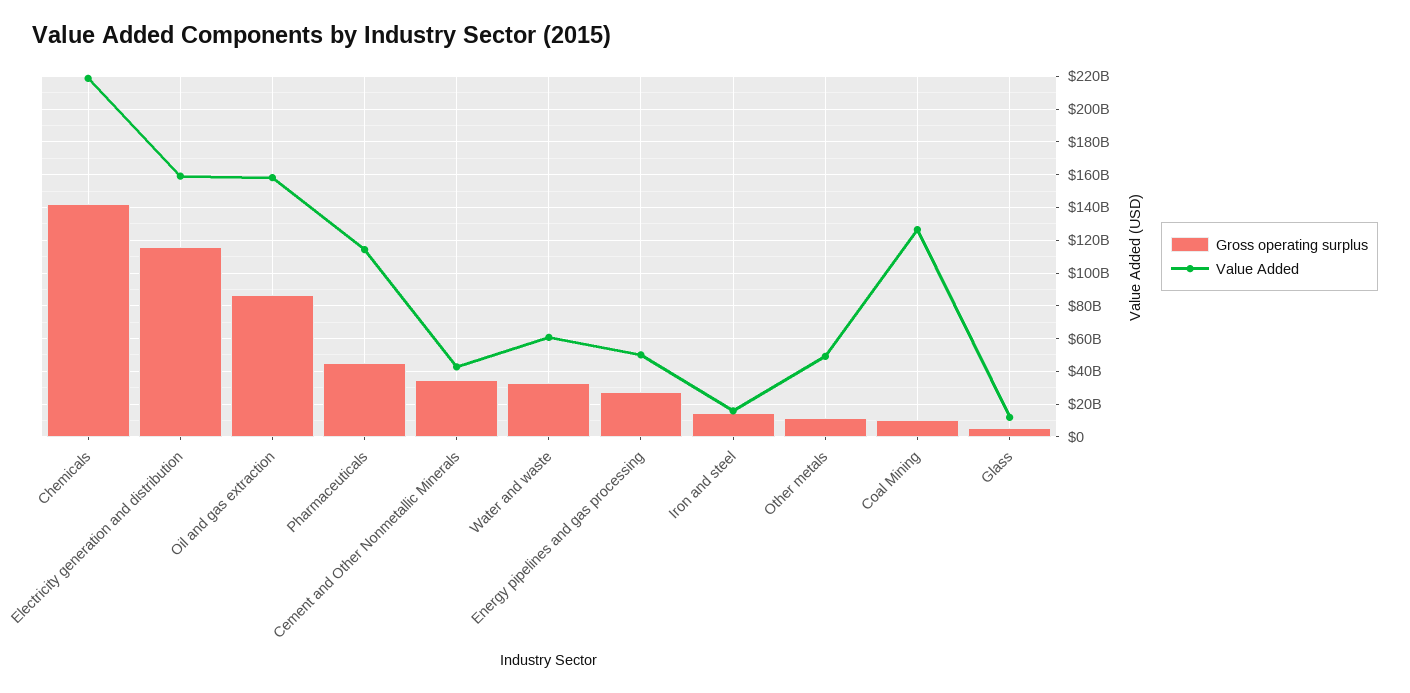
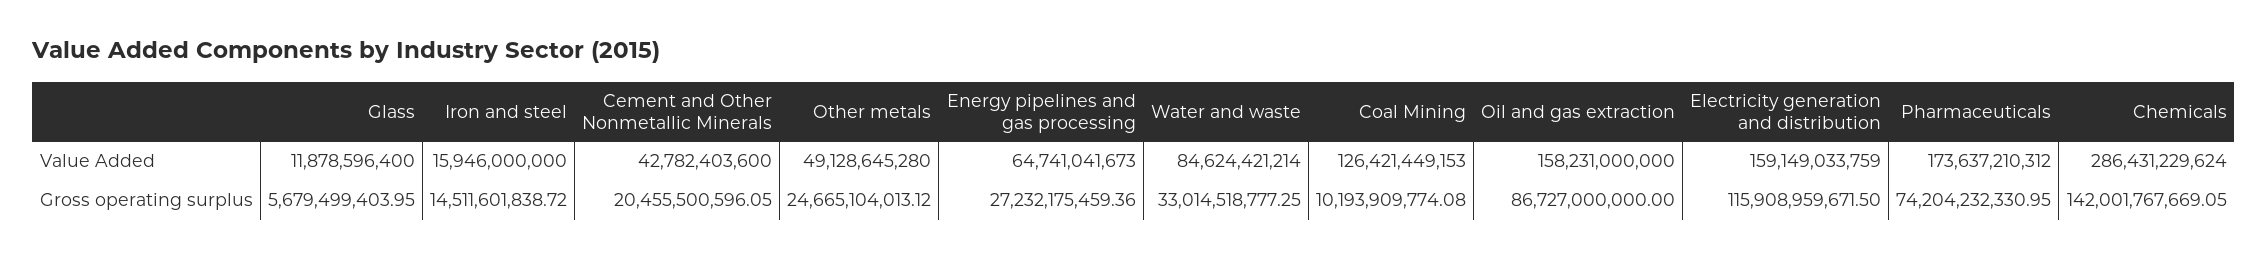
Value Added, Chemicals: 220000000000 -> 286431229624
Gross operating surplus, Pharmaceuticals: 45000000000 -> 74204232330.95
Value Added, Pharmaceuticals: 115000000000 -> 173637210312
Gross operating surplus, Cement and Other Nonmetallic Minerals: 35000000000 -> 20455500596.05
Value Added, Water and waste: 60000000000 -> 84624421214
Value Added, Energy pipelines and gas processing: 50000000000 -> 64741041673
Gross operating surplus, Other metals: 10000000000 -> 24665104013.12

